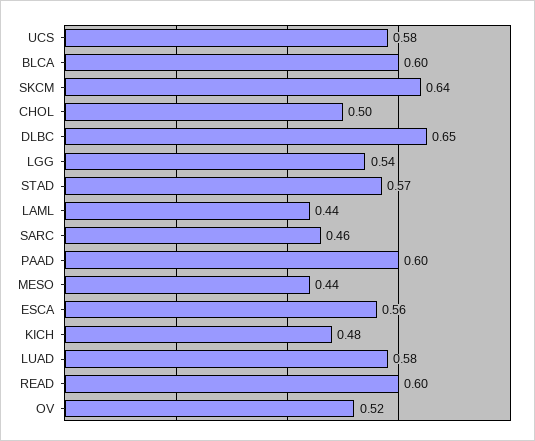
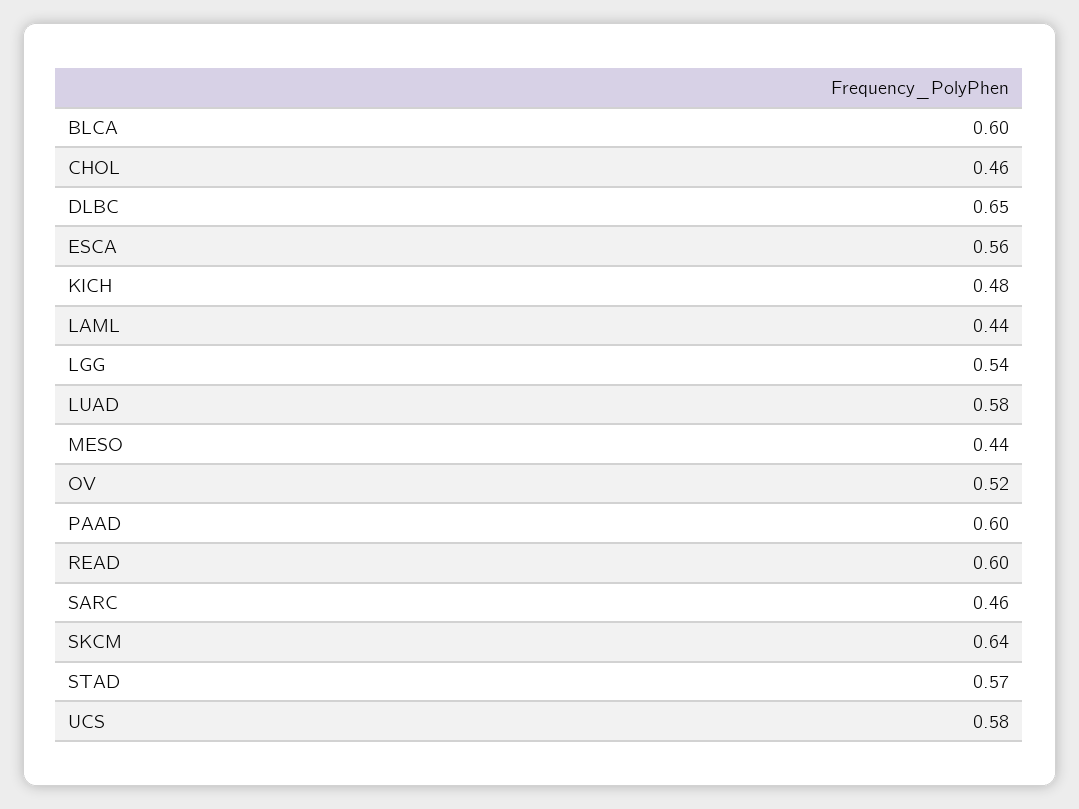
CHOL: 0.5 -> 0.46

